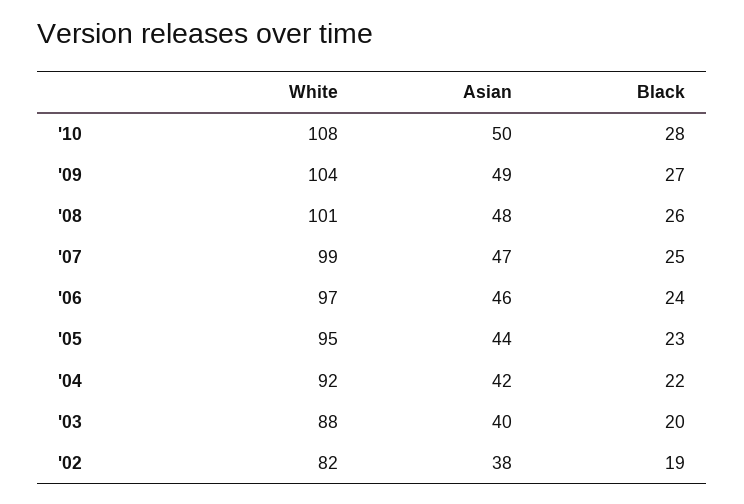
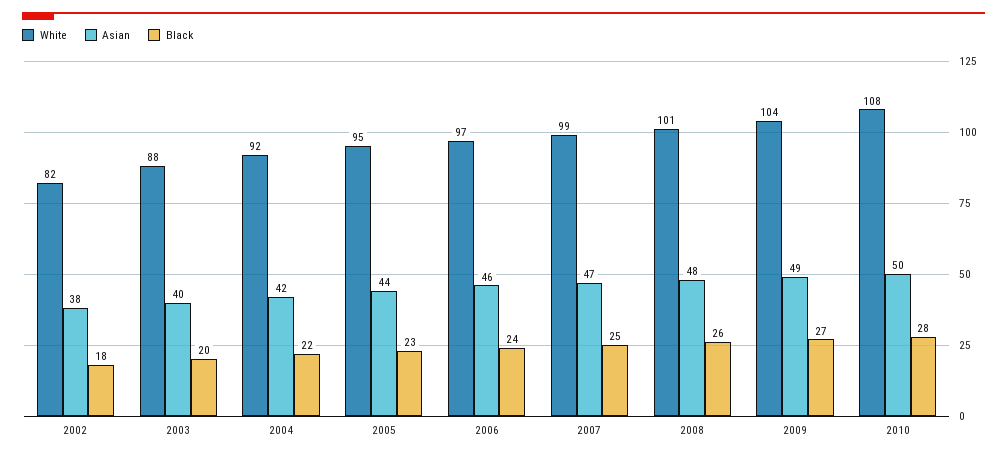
Black, '02: 19 -> 18

